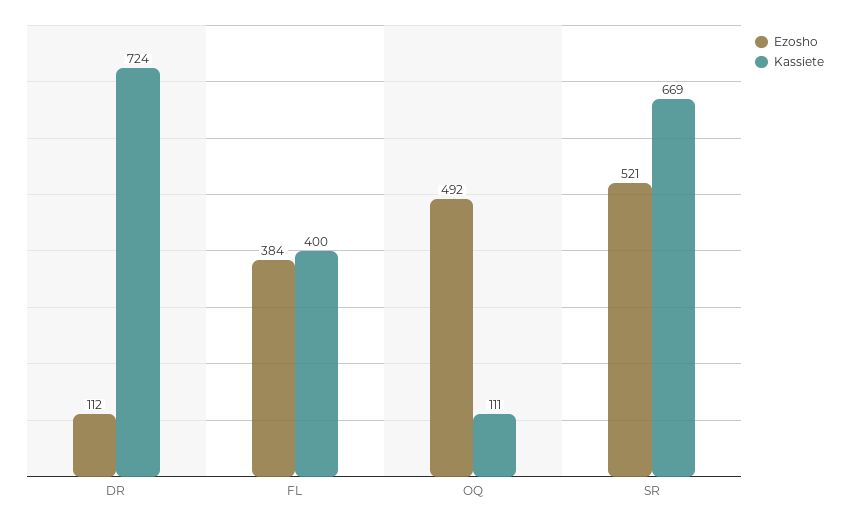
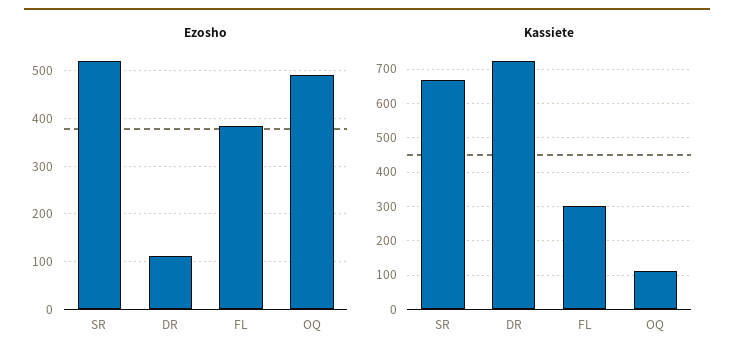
Kassiete, FL: 400 -> 300

